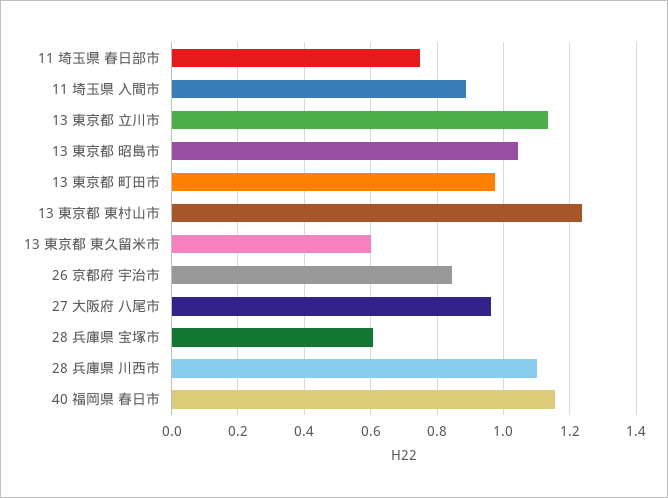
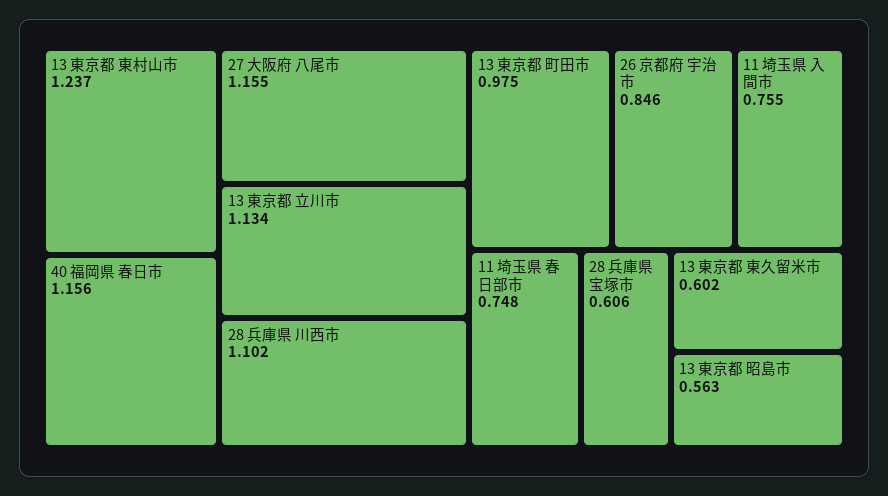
11 埼玉県 入間市: 0.88 -> 0.755
13 東京都 昭島市: 1.04 -> 0.563
27 大阪府 八尾市: 0.96 -> 1.155

